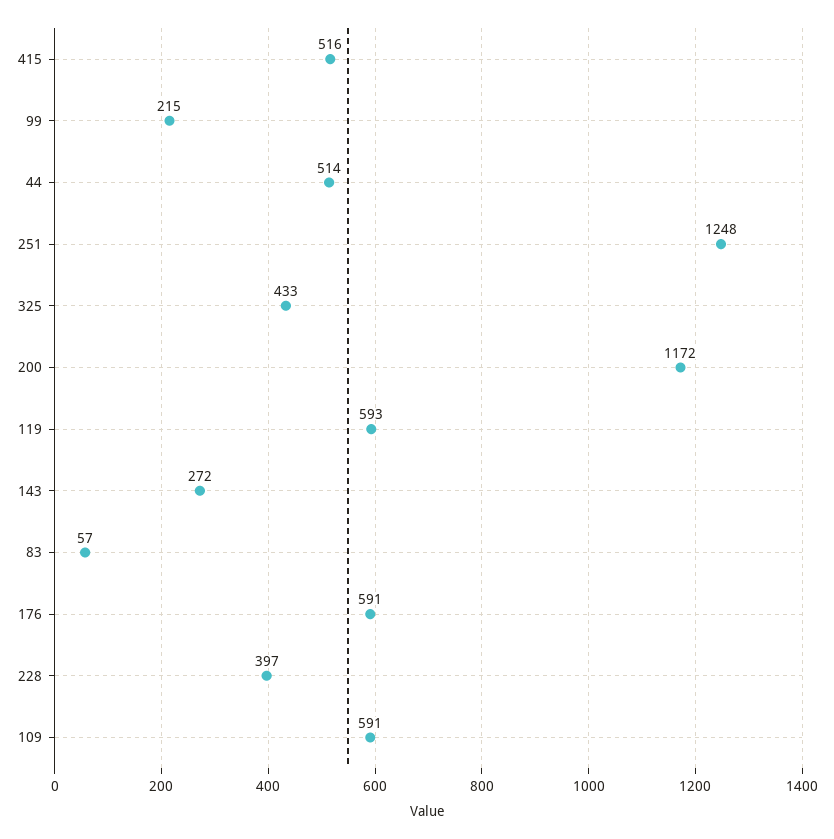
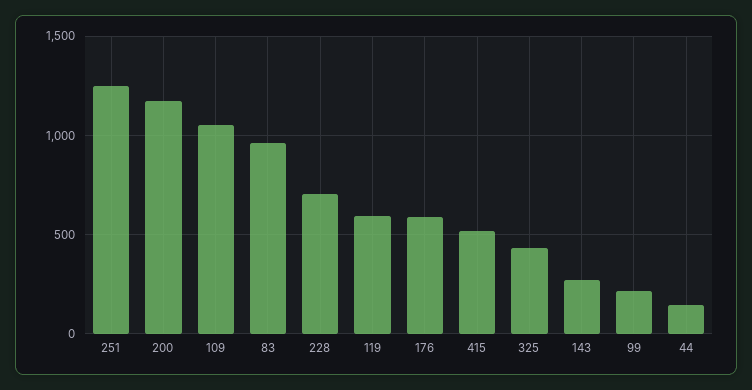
44: 514 -> 150
83: 57 -> 950
228: 397 -> 700
109: 591 -> 1050

